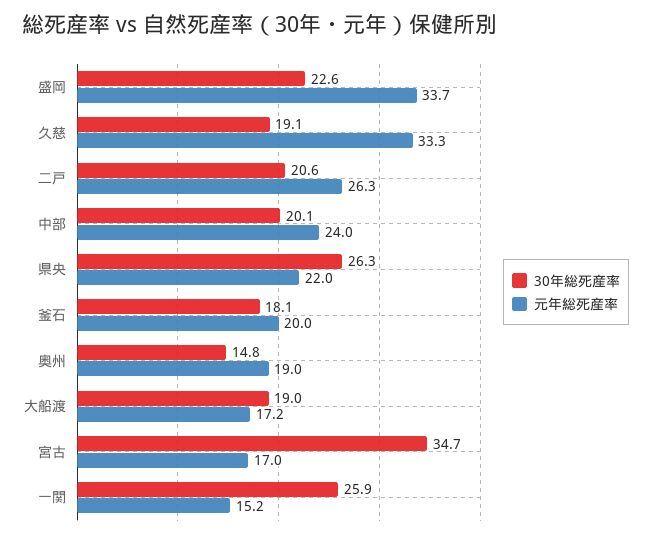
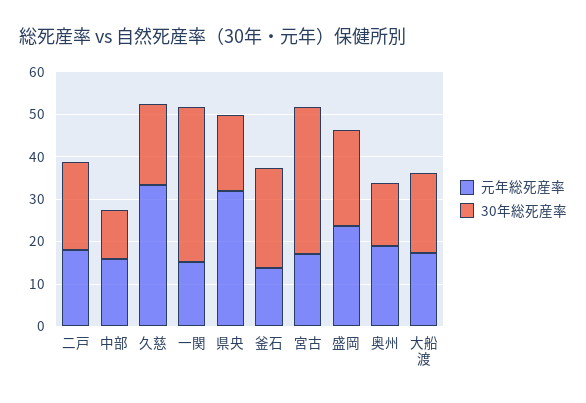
元年総死産率, 盛岡: 33.7 -> 24
元年総死産率, 二戸: 26.3 -> 18
30年総死産率, 中部: 20.1 -> 12
元年総死産率, 中部: 24 -> 16
30年総死産率, 県央: 26.3 -> 18
元年総死産率, 県央: 22 -> 32
30年総死産率, 釜石: 18.1 -> 24
元年総死産率, 釜石: 20 -> 14
30年総死産率, 一関: 25.9 -> 36

